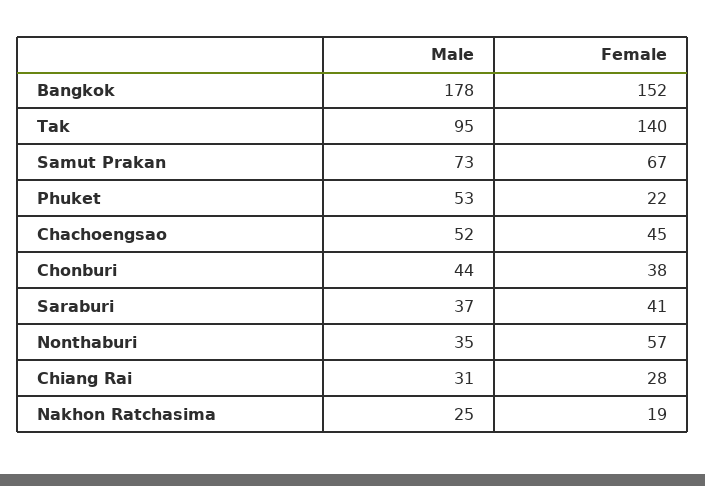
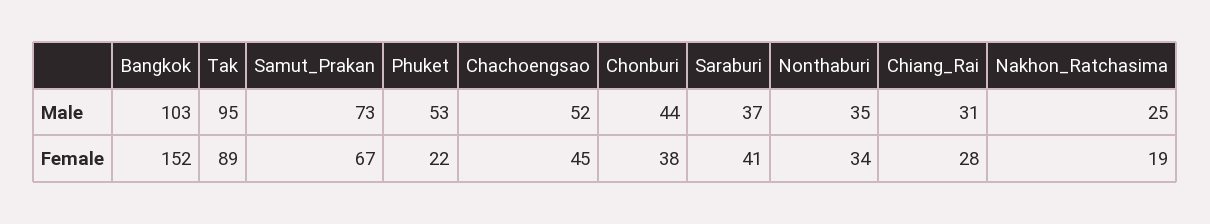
Male, Bangkok: 178 -> 103
Female, Tak: 140 -> 89
Female, Nonthaburi: 57 -> 34

